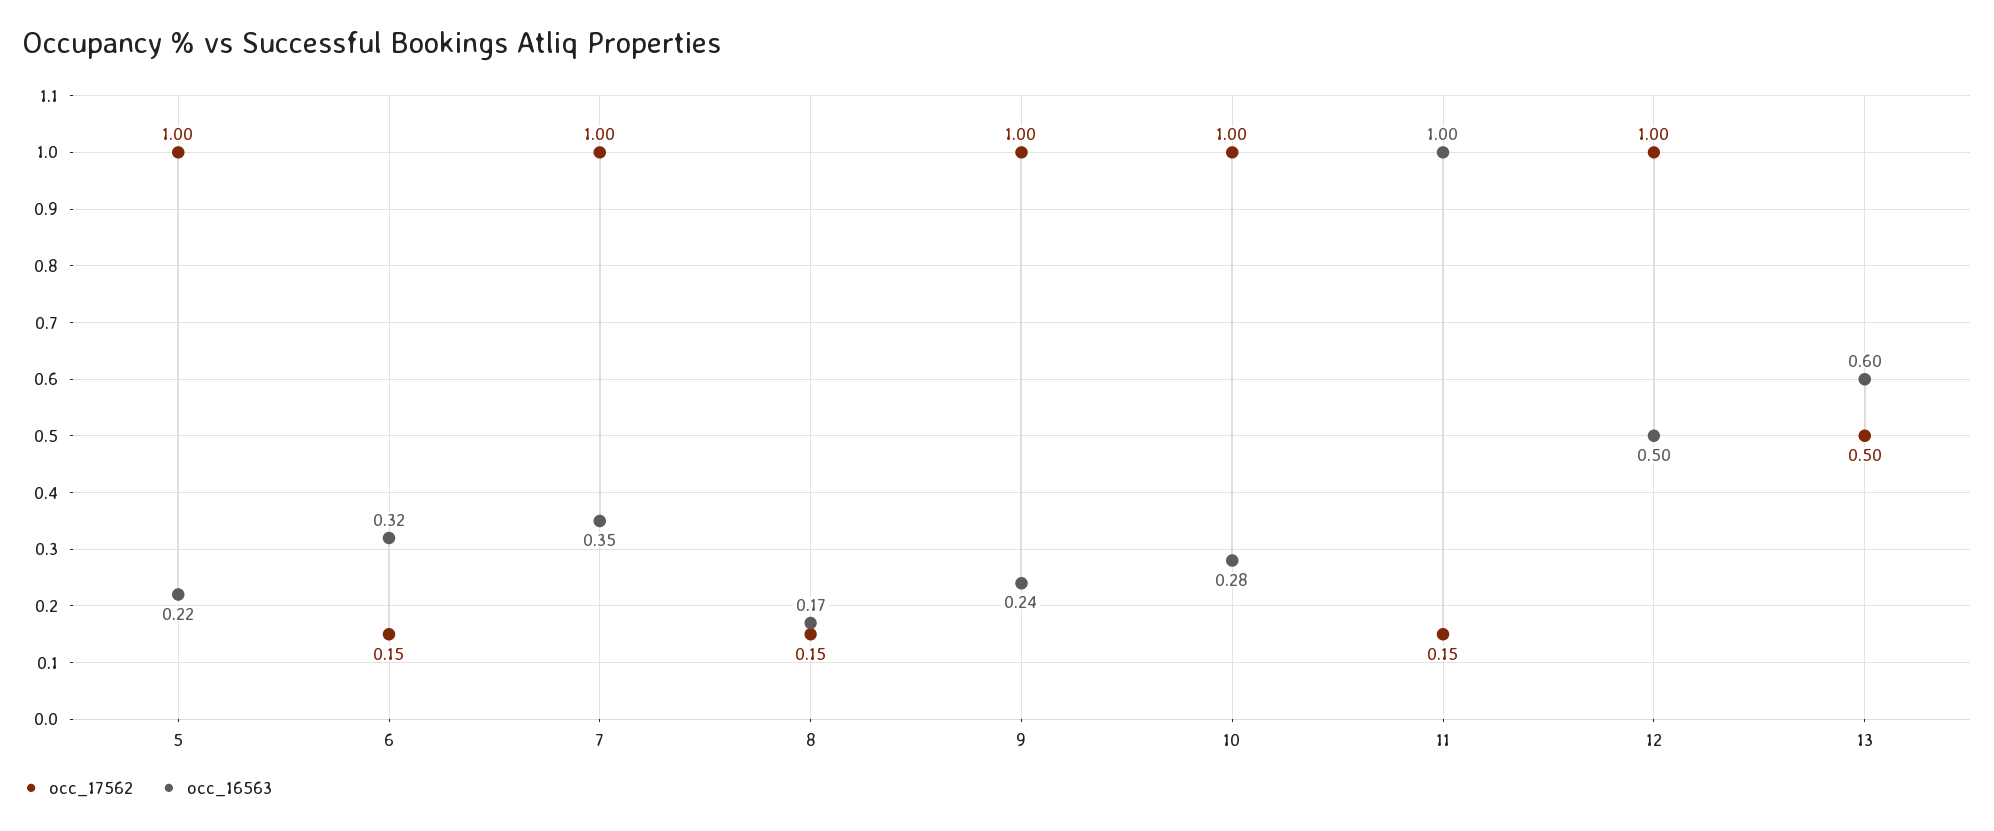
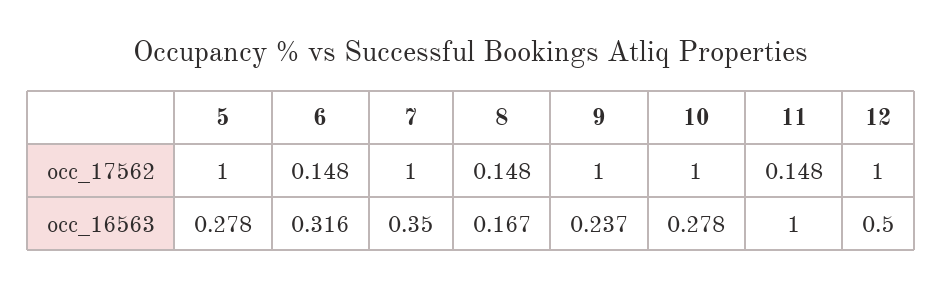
occ_16563, 5: 0.22 -> 0.278
occ_17562, 13: 0.5 -> none
occ_16563, 13: 0.6 -> none

